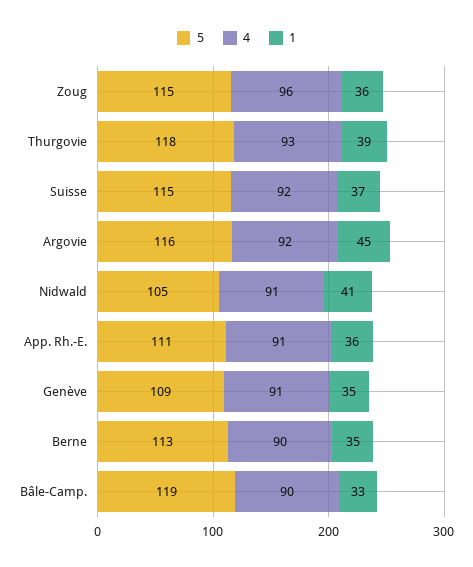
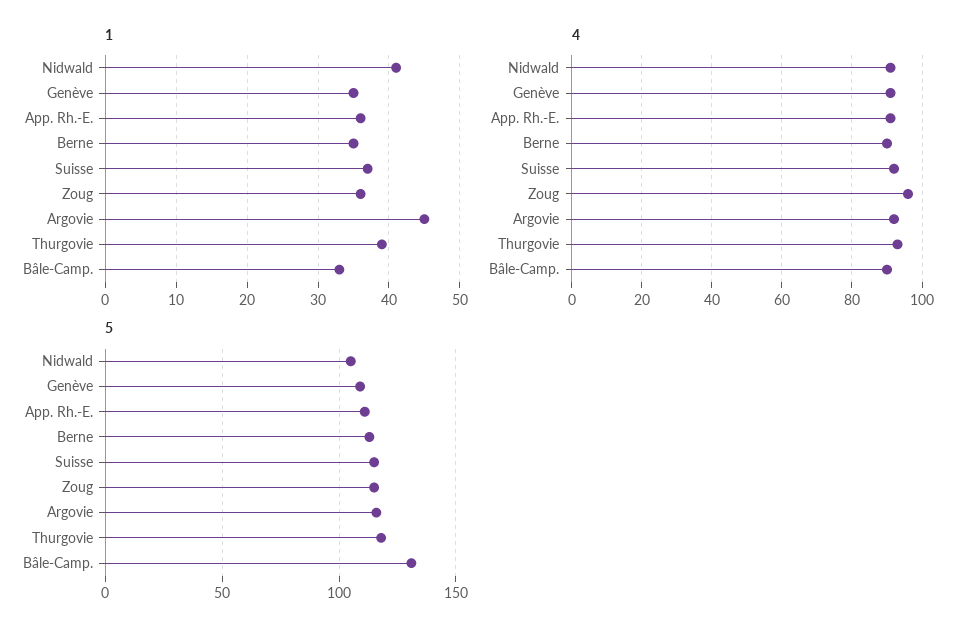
5, Bâle-Camp.: 119 -> 130

